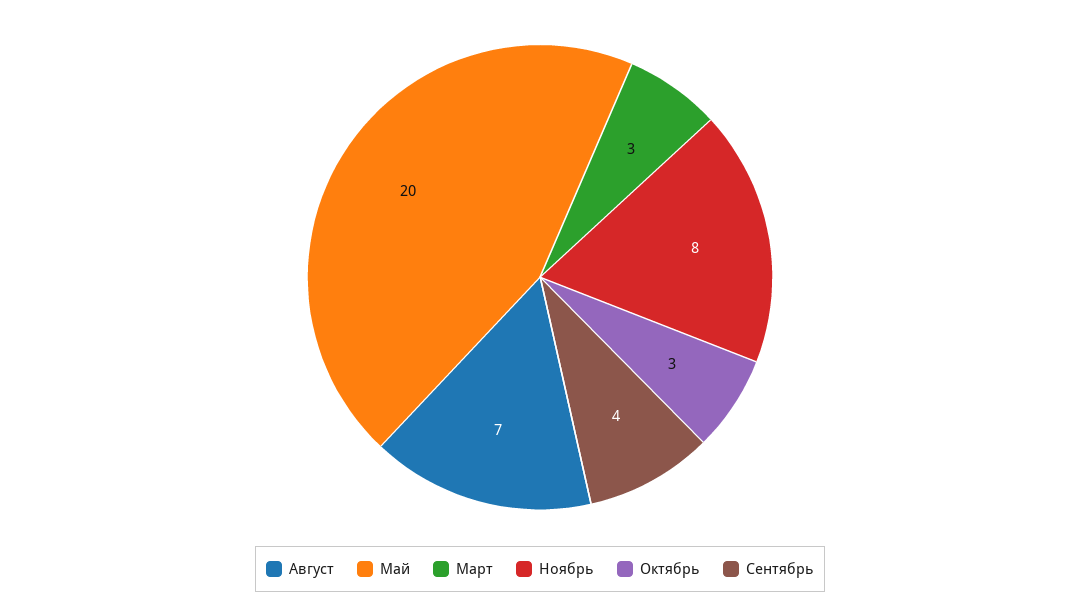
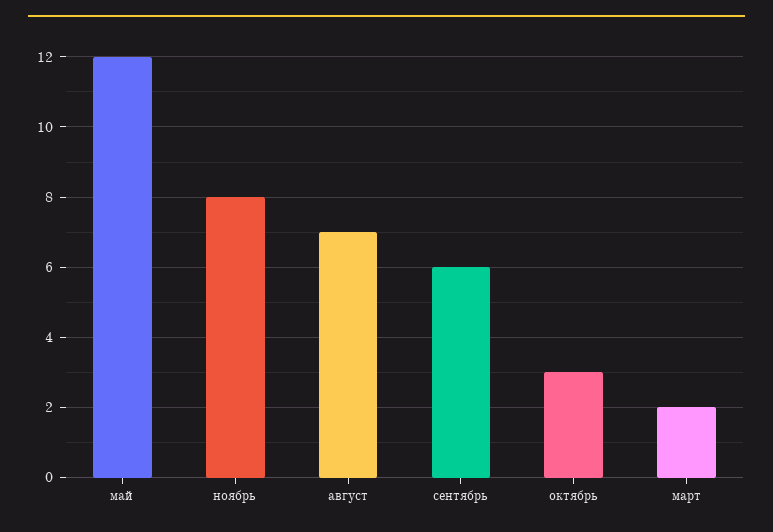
Май: 20 -> 12
Март: 3 -> 2
Сентябрь: 4 -> 6

